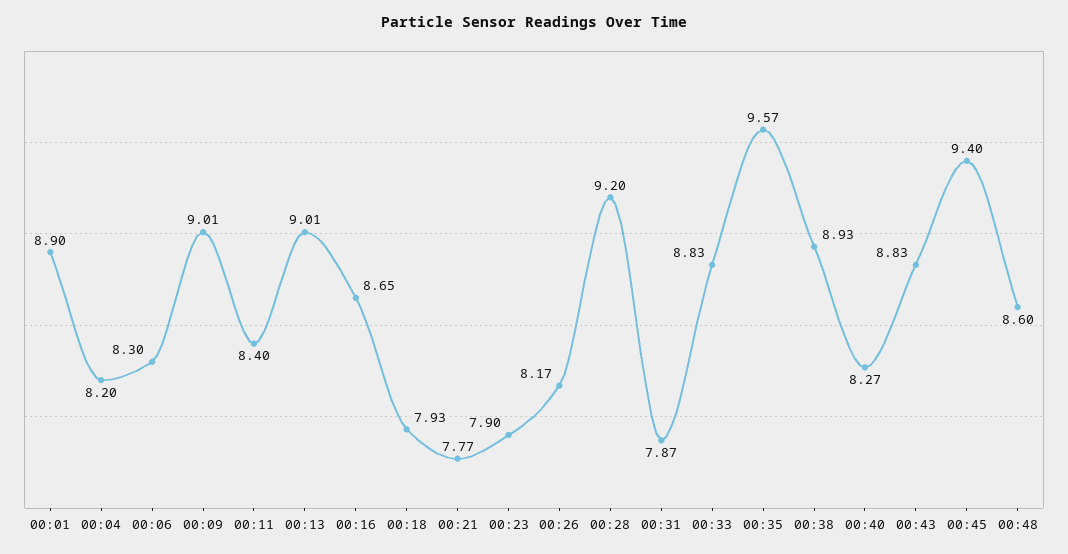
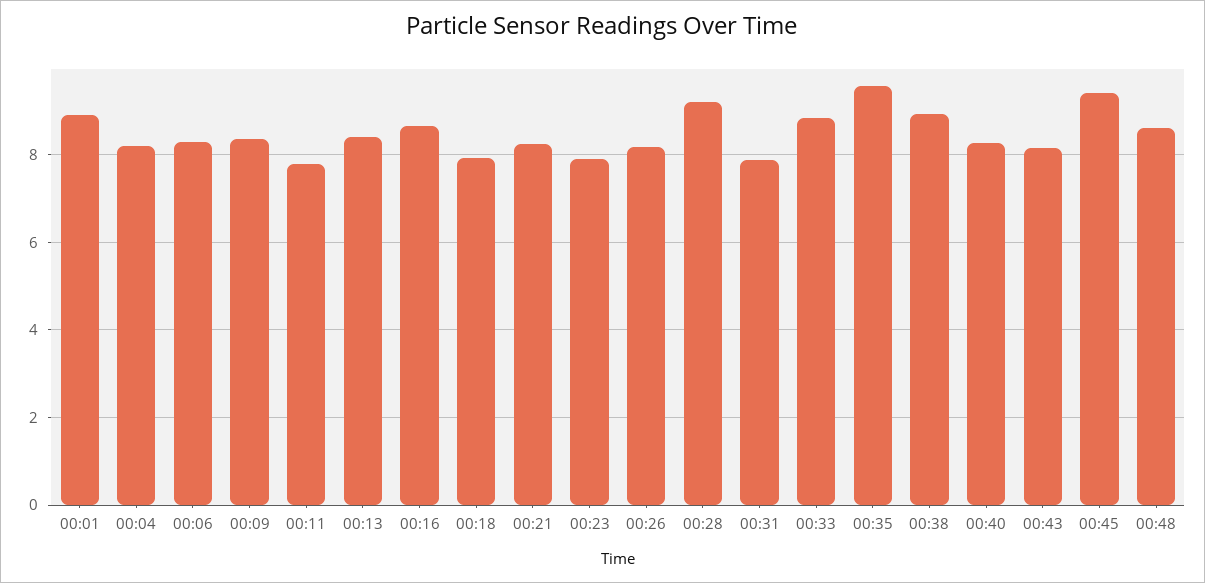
00:09: 9.01 -> 8.4
00:11: 8.4 -> 7.8
00:13: 9.01 -> 8.4
00:21: 7.77 -> 8.2
00:43: 8.83 -> 8.2

